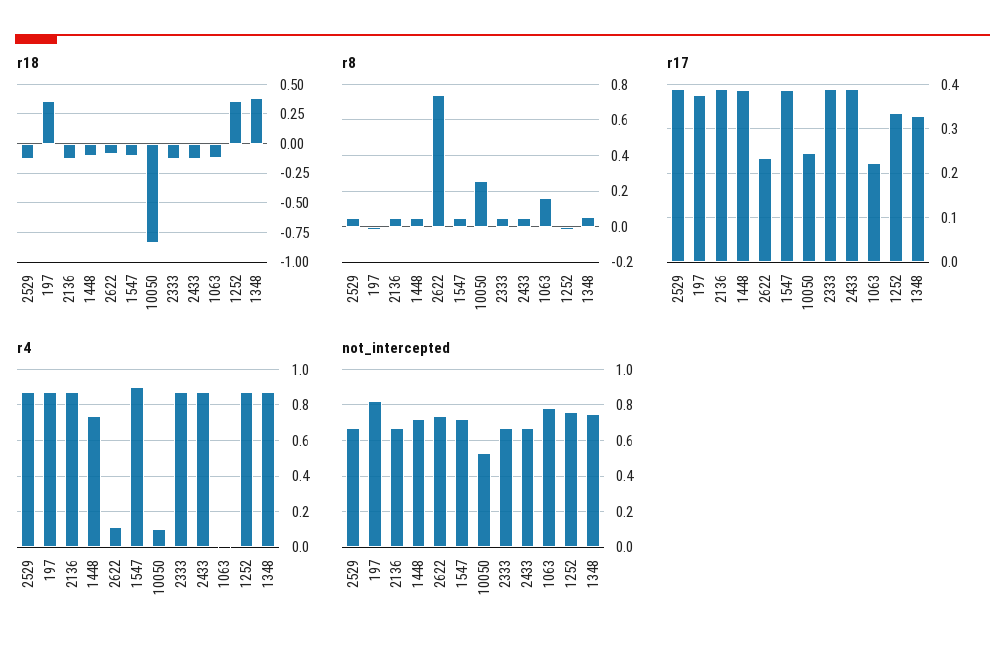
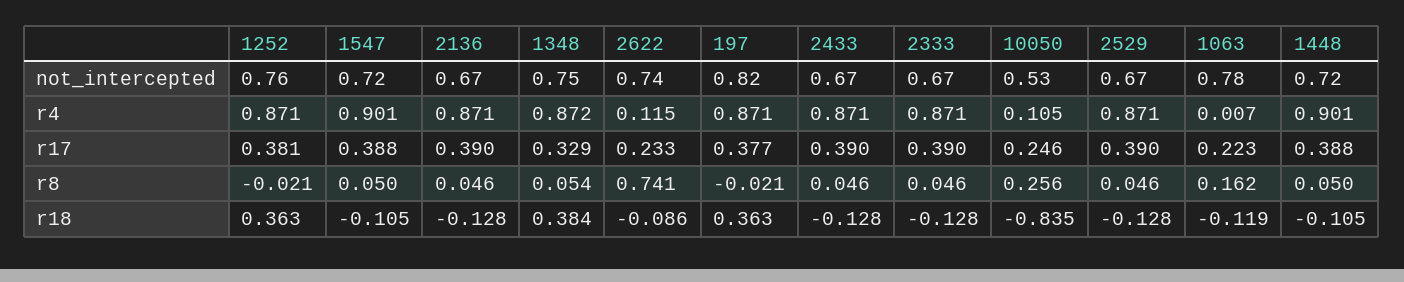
r17, 1252: 0.34 -> 0.381
r4, 1448: 0.75 -> 0.901

